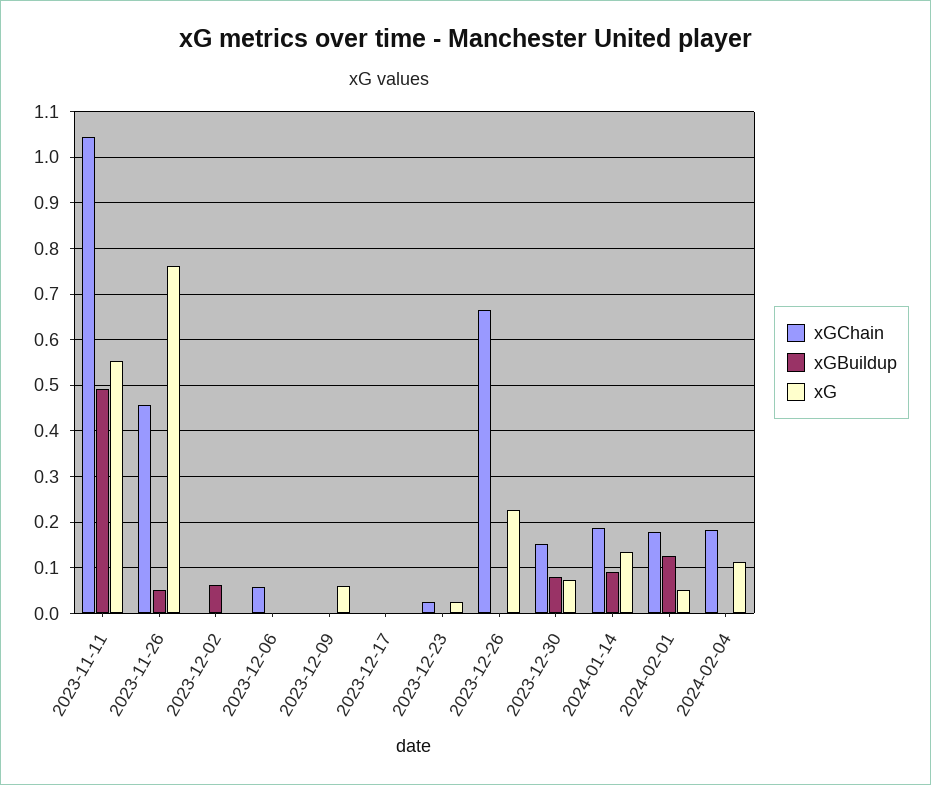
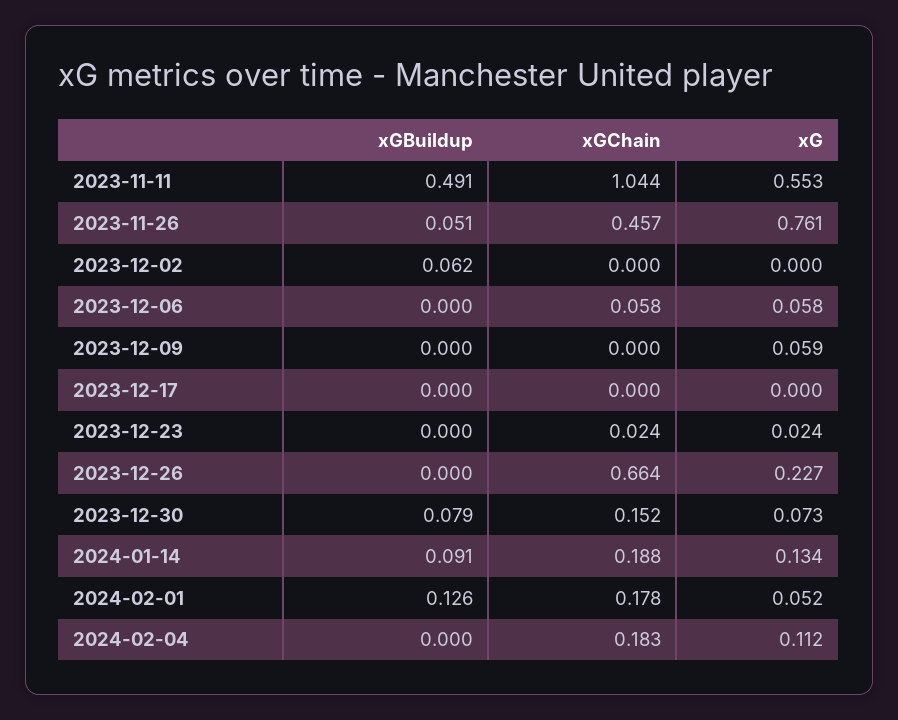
xG, 2023-12-06: 0 -> 0.058

